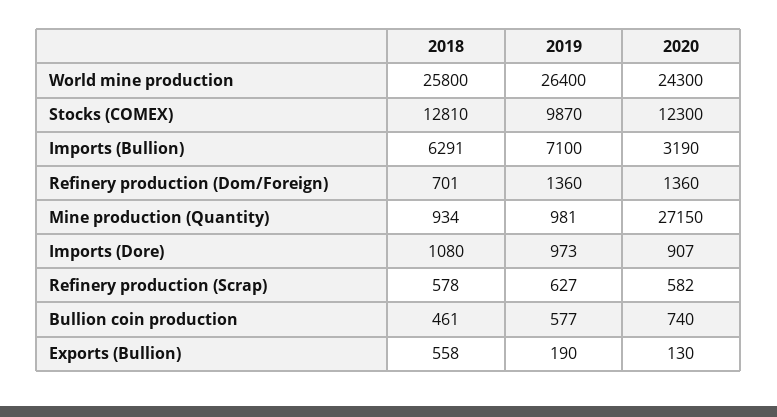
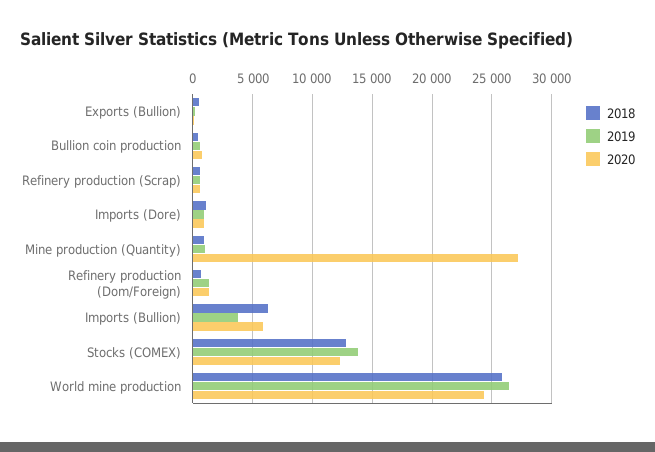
2019, Stocks (COMEX): 9870 -> 14000
2019, Imports (Bullion): 7100 -> 4000
2020, Imports (Bullion): 3190 -> 6000

